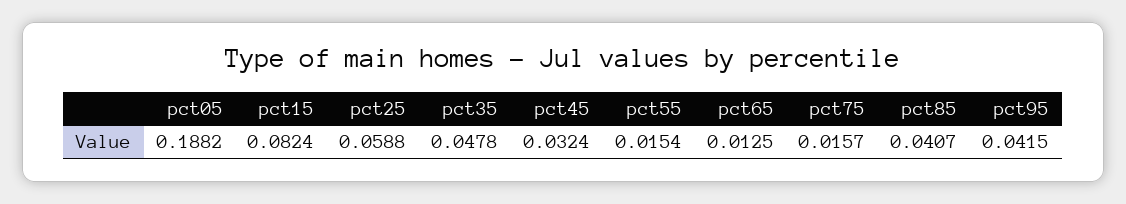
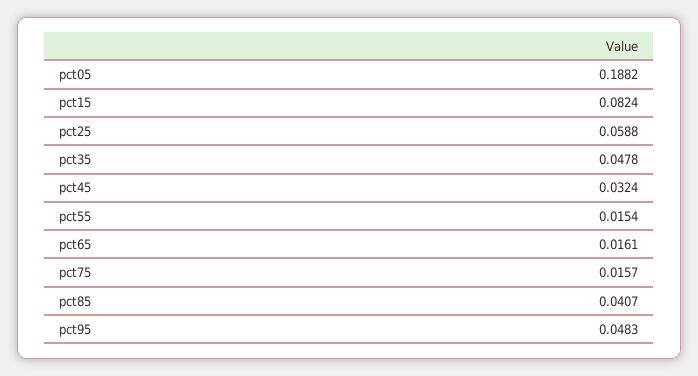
pct65: 0.0125 -> 0.0161
pct95: 0.0415 -> 0.0483

